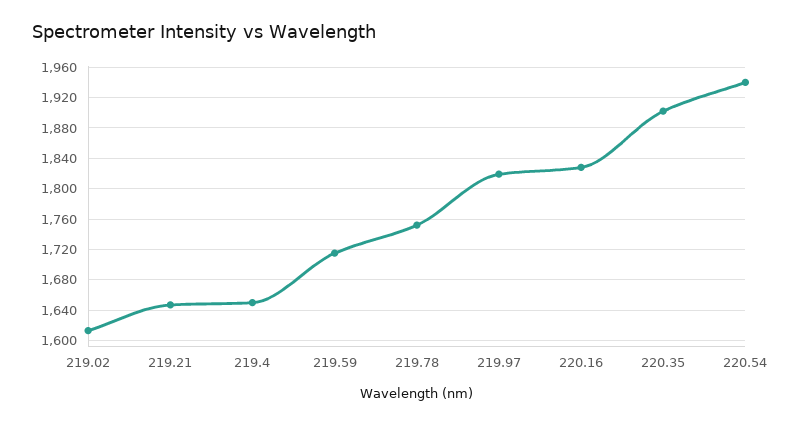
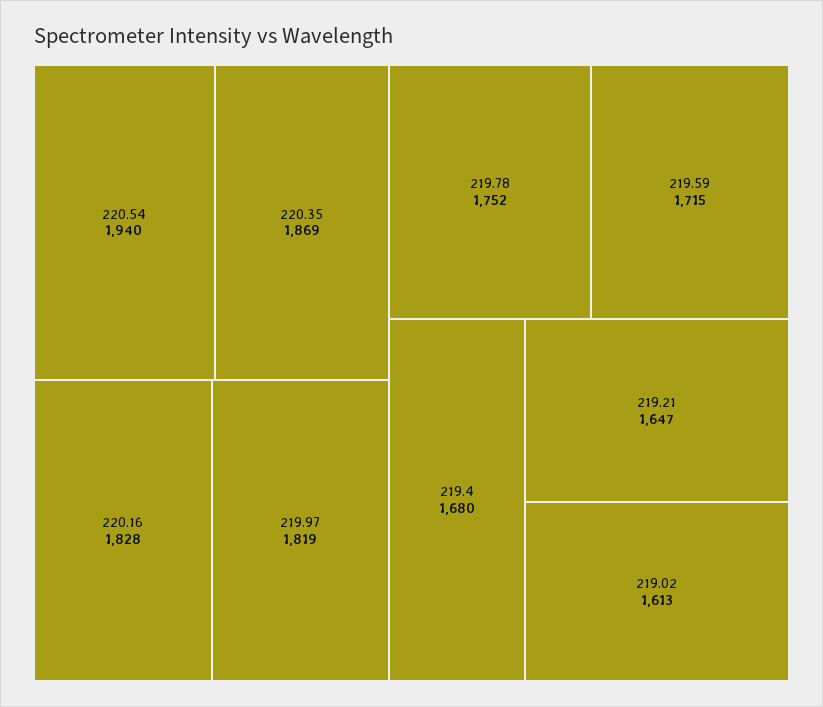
219.4: 1650 -> 1680
220.35: 1900 -> 1869

